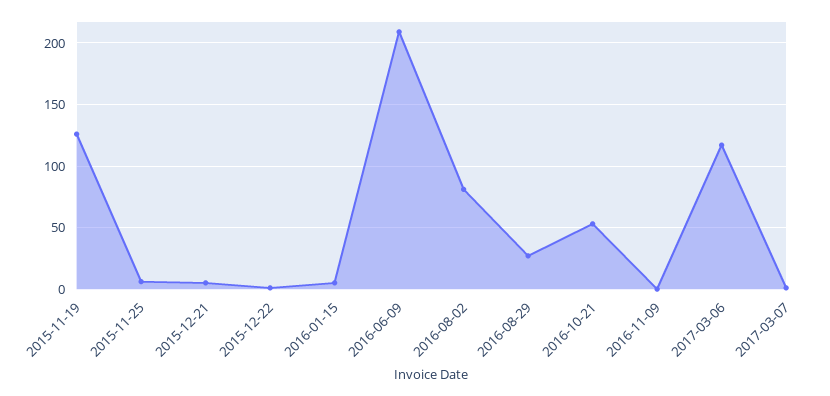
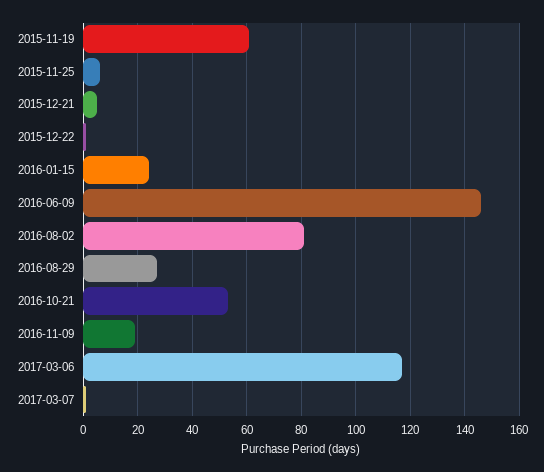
2015-11-19: 125 -> 60
2016-01-15: 5 -> 25
2016-06-09: 210 -> 145
2016-11-09: 0 -> 20

